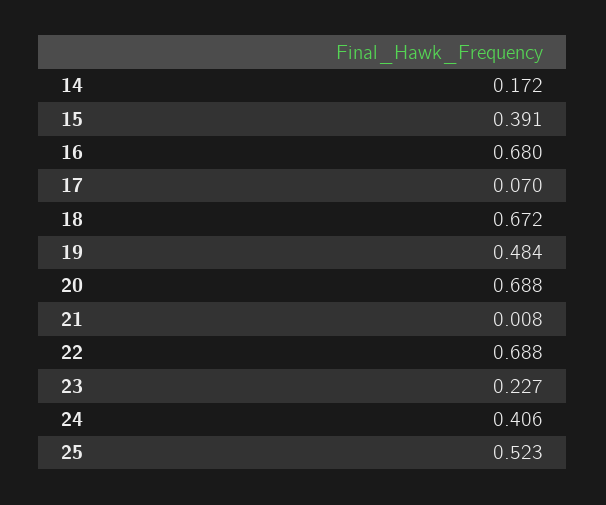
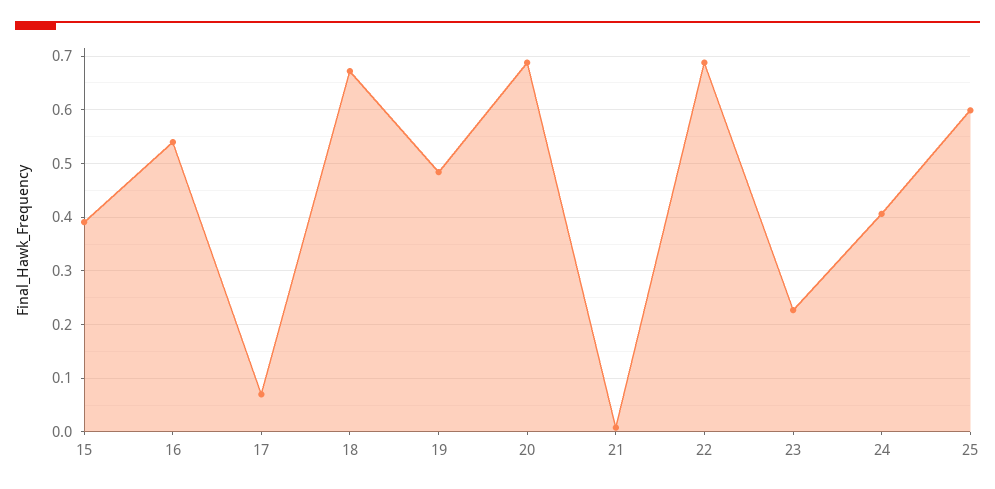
14: 0.172 -> none
16: 0.68 -> 0.54
25: 0.523 -> 0.6

